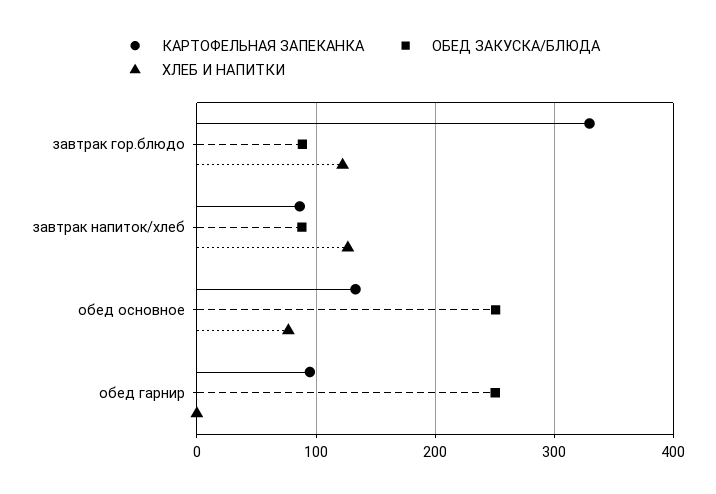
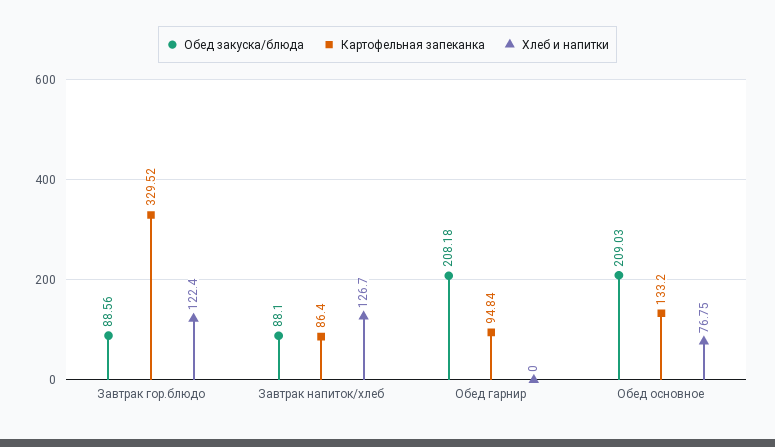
ОБЕД ЗАКУСКА/БЛЮДА, обед основное: 250 -> 209.03
ОБЕД ЗАКУСКА/БЛЮДА, обед гарнир: 250 -> 208.18

